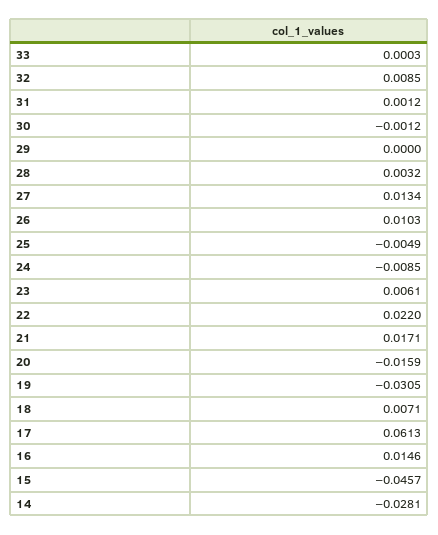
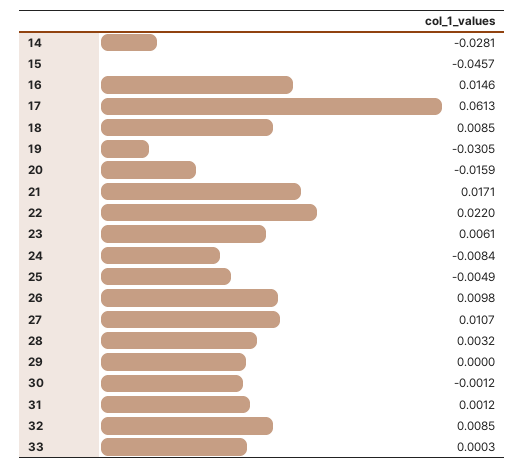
27: 0.0134 -> 0.0107
26: 0.0103 -> 0.0098
24: -0.0085 -> -0.0084
18: 0.0071 -> 0.0085

